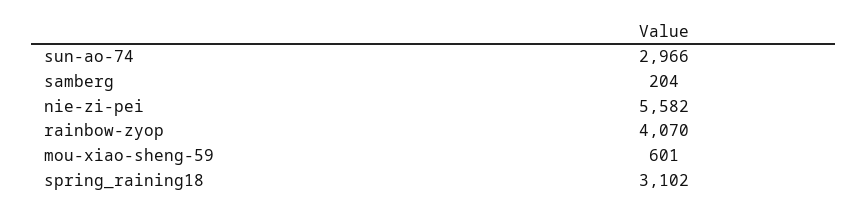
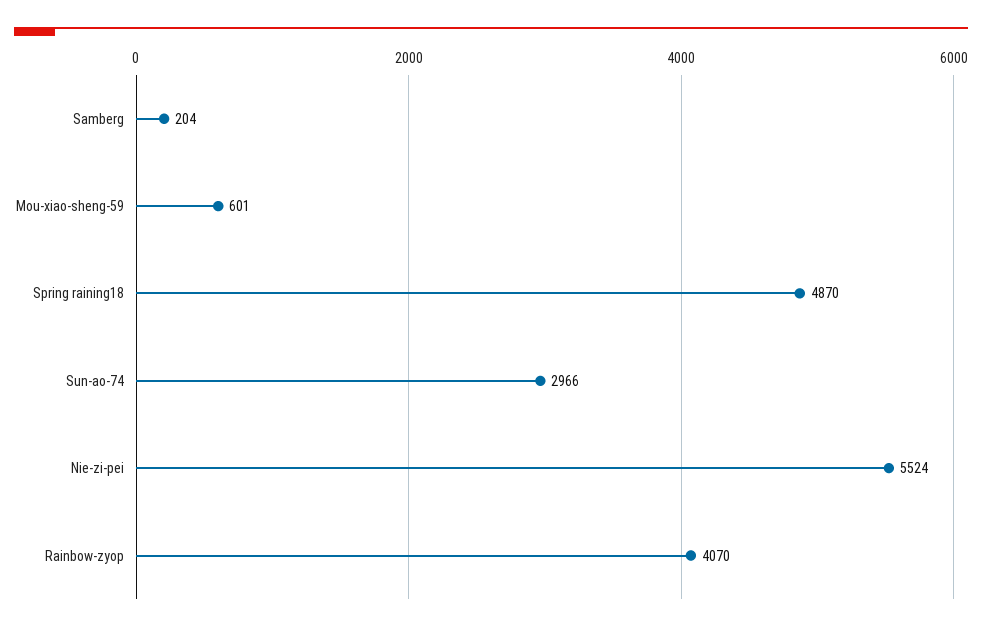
nie-zi-pei: 5582 -> 5524
spring_raining18: 3102 -> 4870

